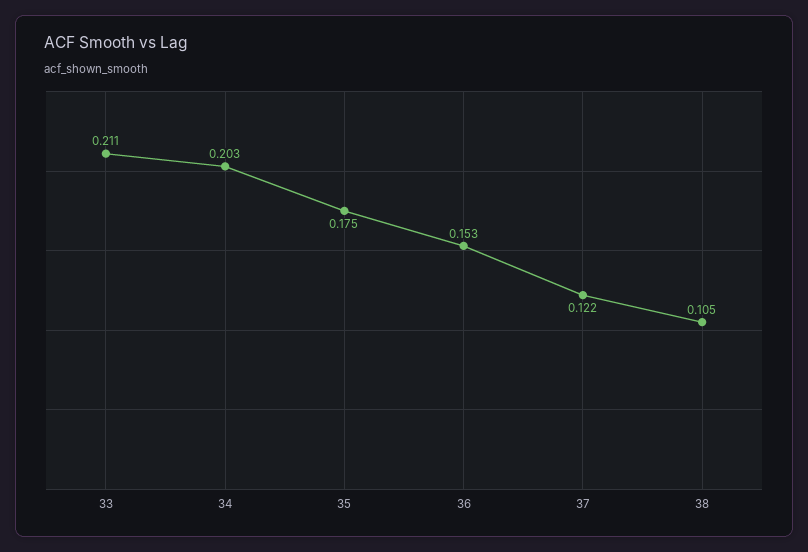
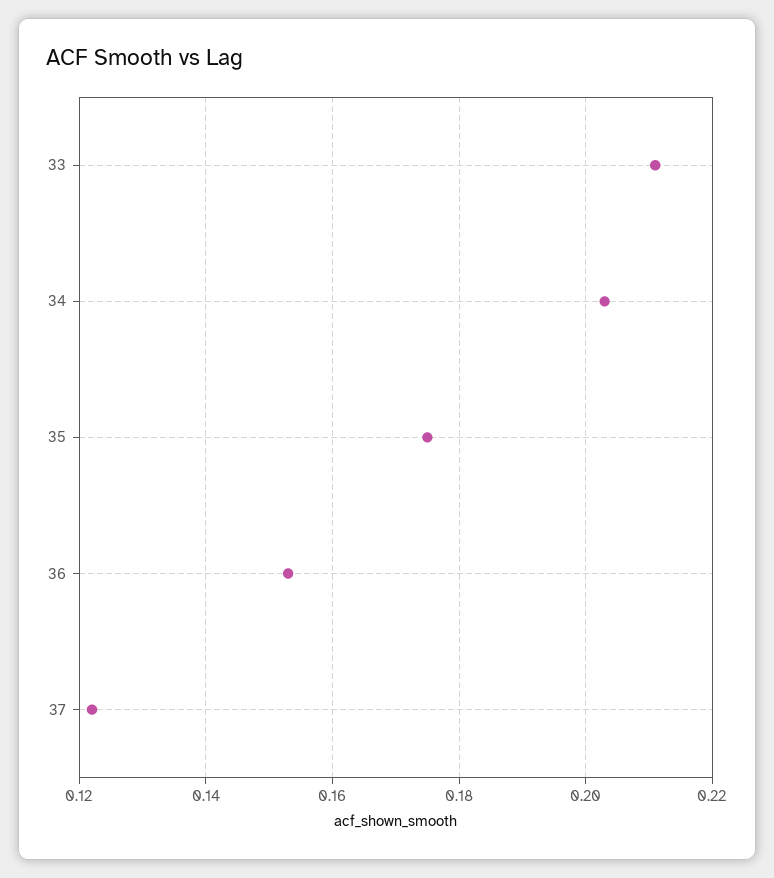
38: 0.105 -> none

